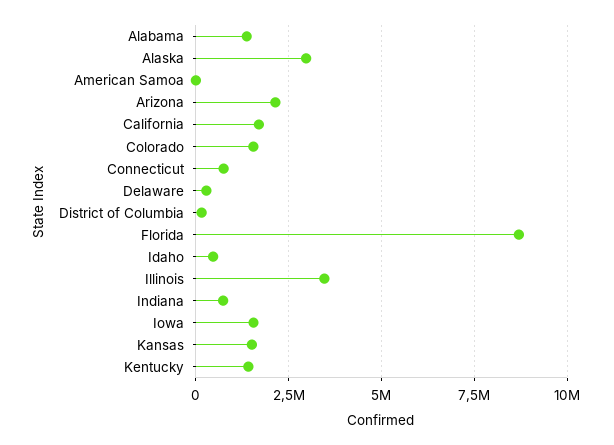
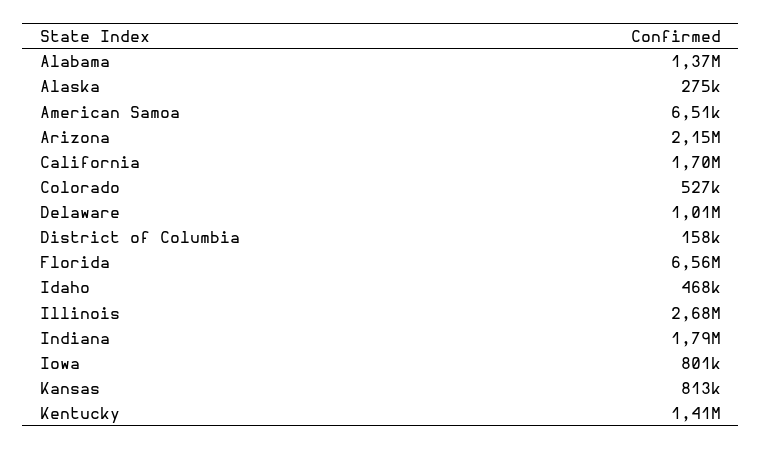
Alaska: 3000000 -> 275000
Colorado: 1500000 -> 527000
Connecticut: 750000 -> none
Delaware: 250000 -> 1010000
Florida: 8750000 -> 6560000
Illinois: 3500000 -> 2680000
Indiana: 750000 -> 1790000
Iowa: 1500000 -> 801000
Kansas: 1500000 -> 813000

